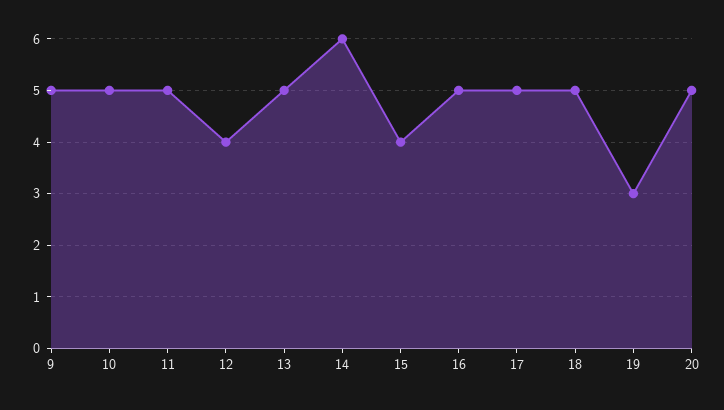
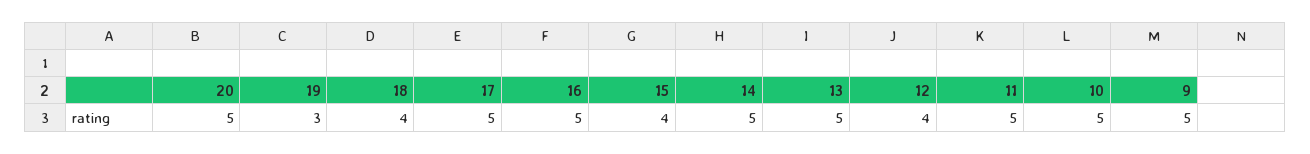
14: 6 -> 5
18: 5 -> 4

